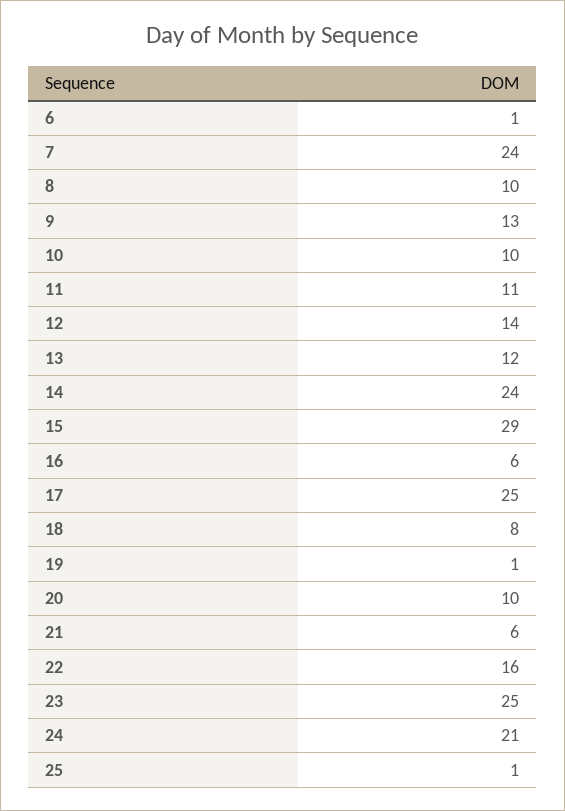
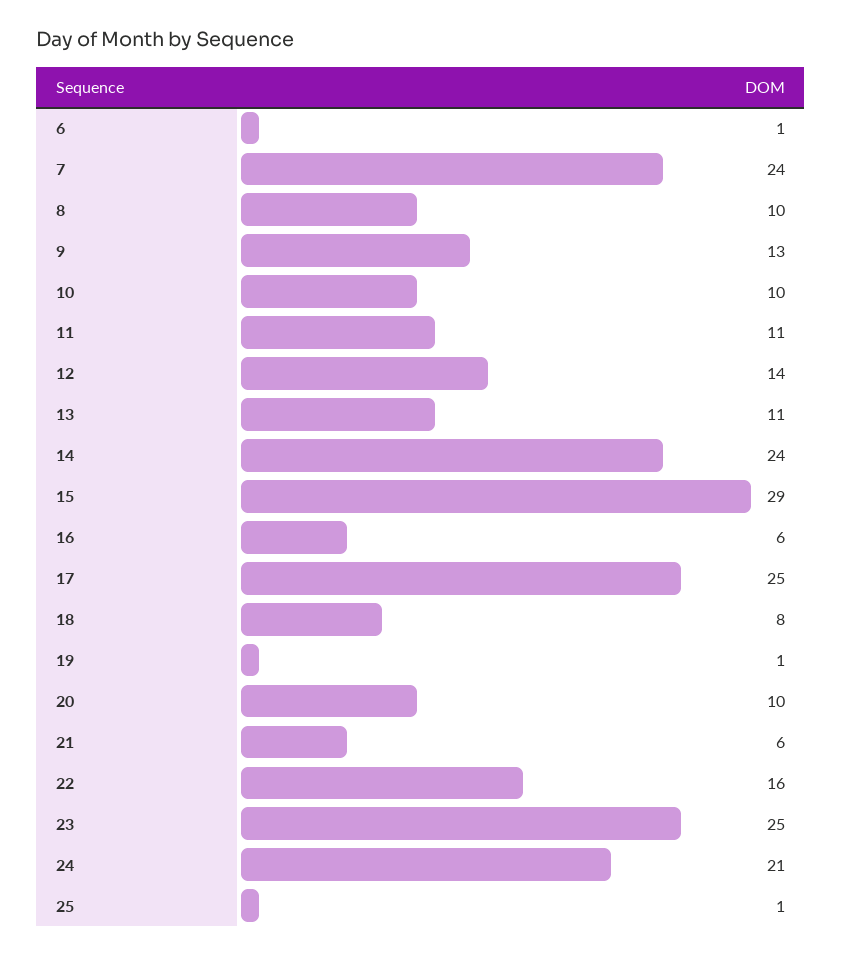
13: 12 -> 11

